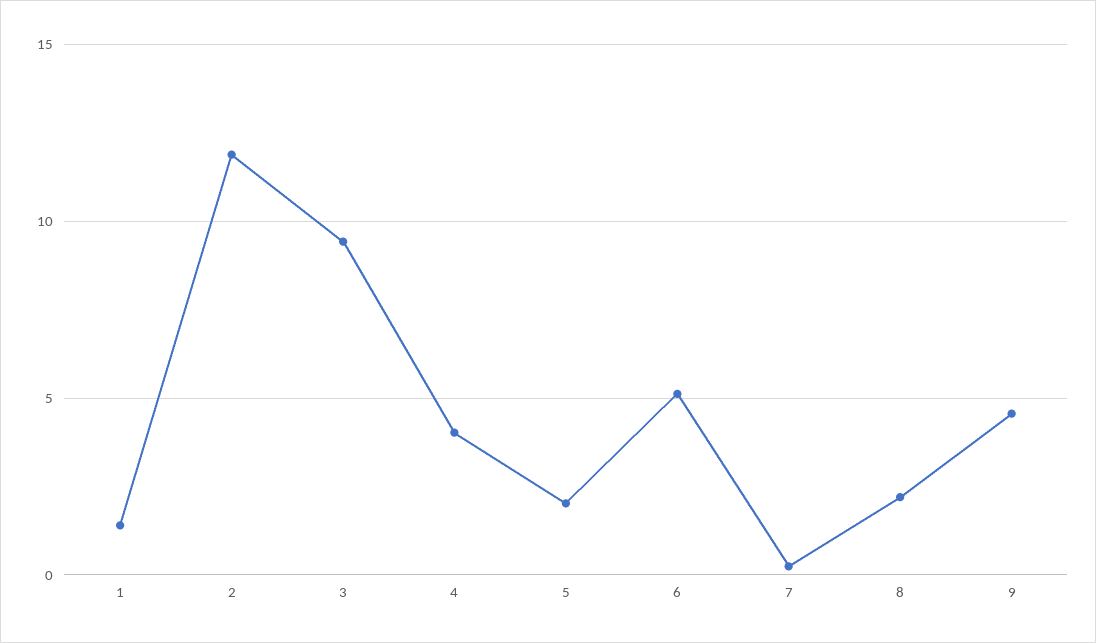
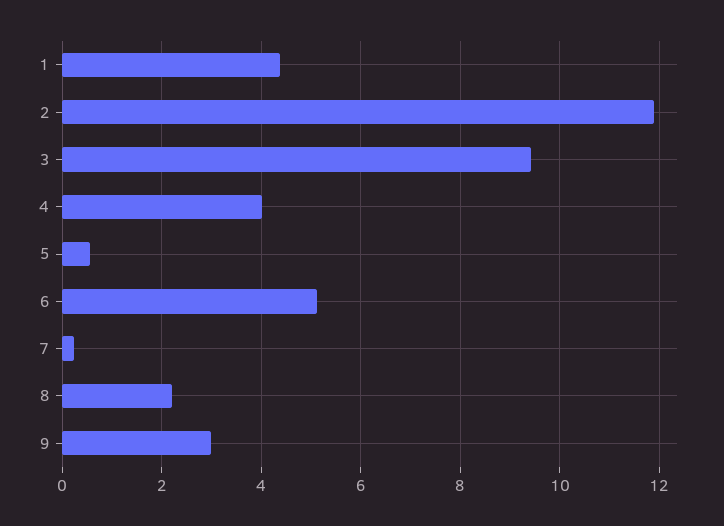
1: 1.5 -> 4.4
5: 2 -> 0.6
9: 4.5 -> 3

